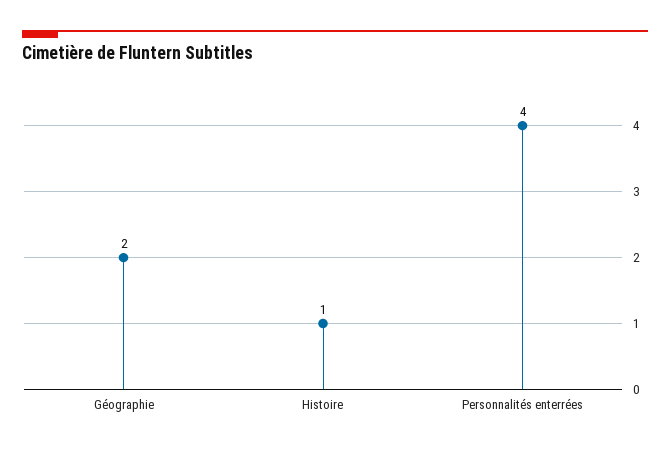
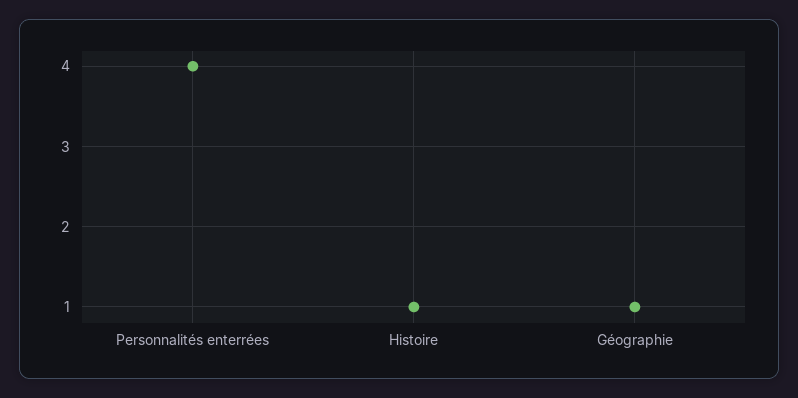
Géographie: 2 -> 1

